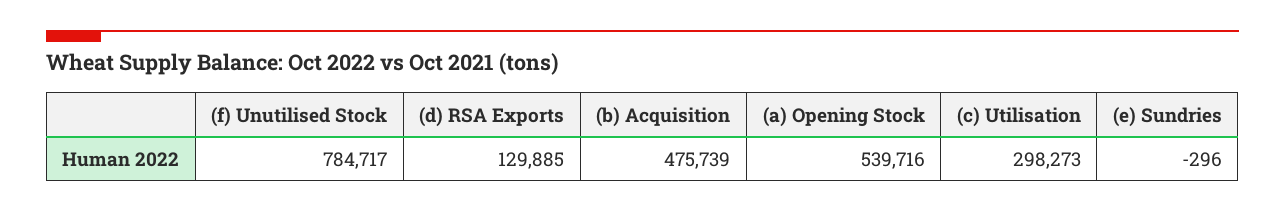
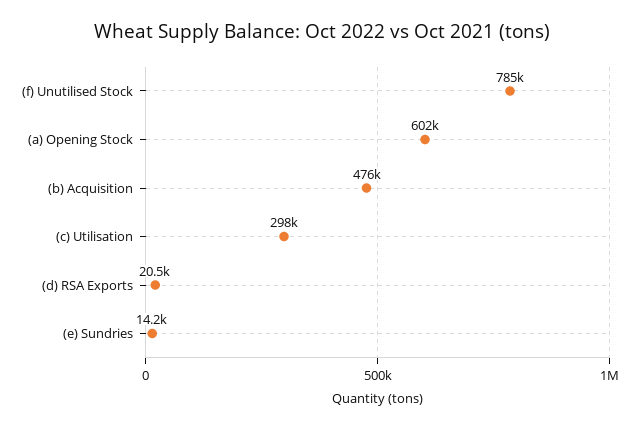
(d) RSA Exports: 129885 -> 20500
(a) Opening Stock: 539716 -> 602000
(e) Sundries: -296 -> 14200

